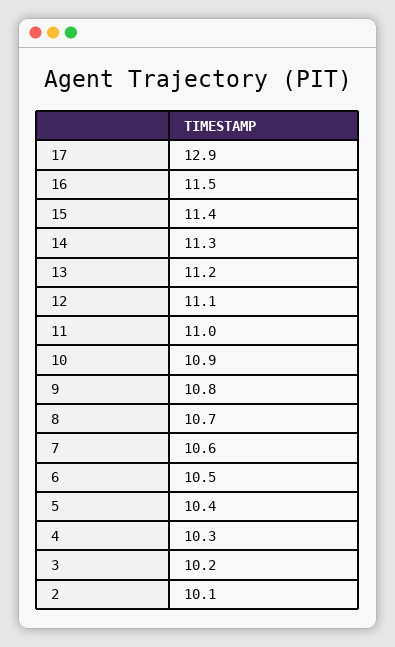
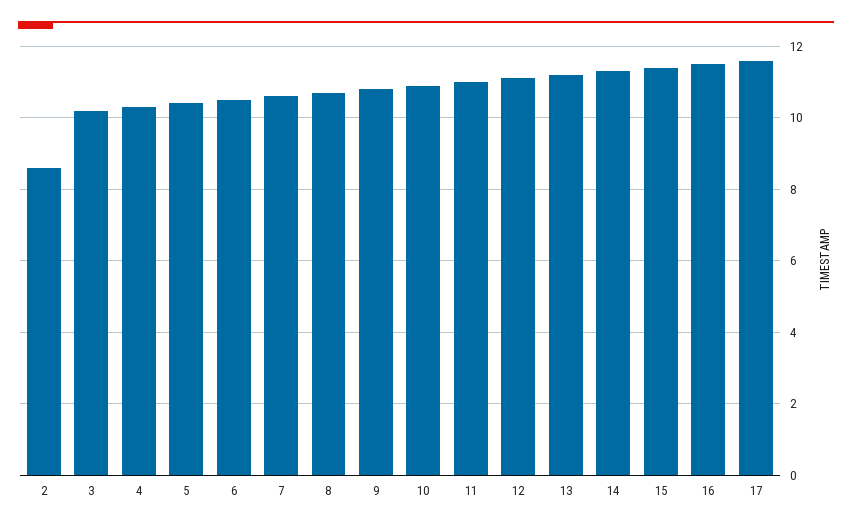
17: 12.9 -> 11.5
2: 10.1 -> 8.5

